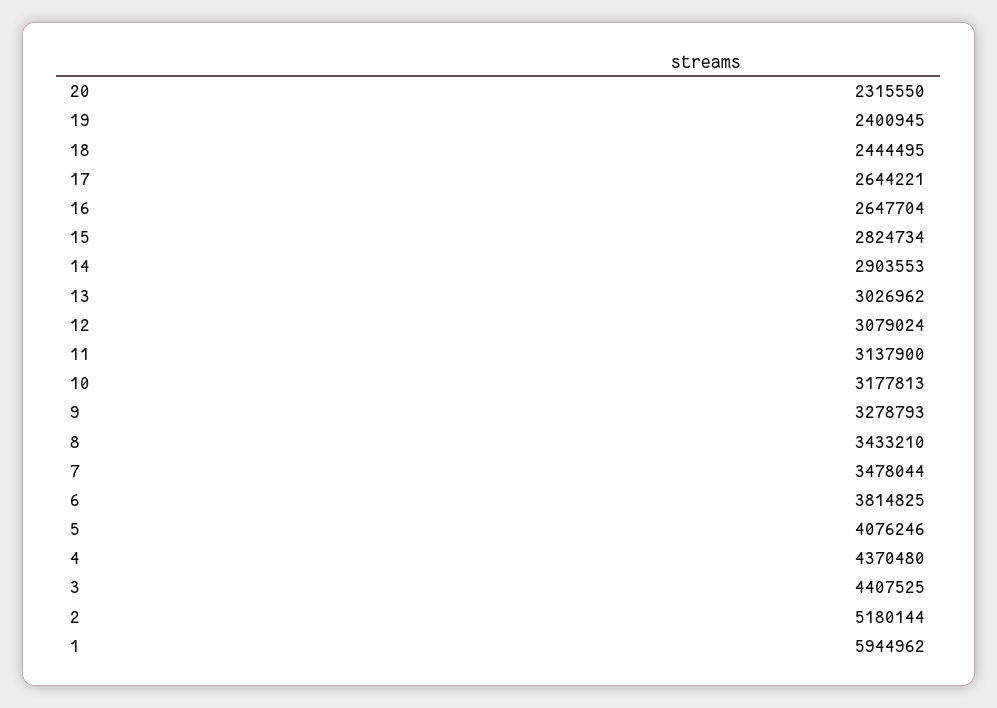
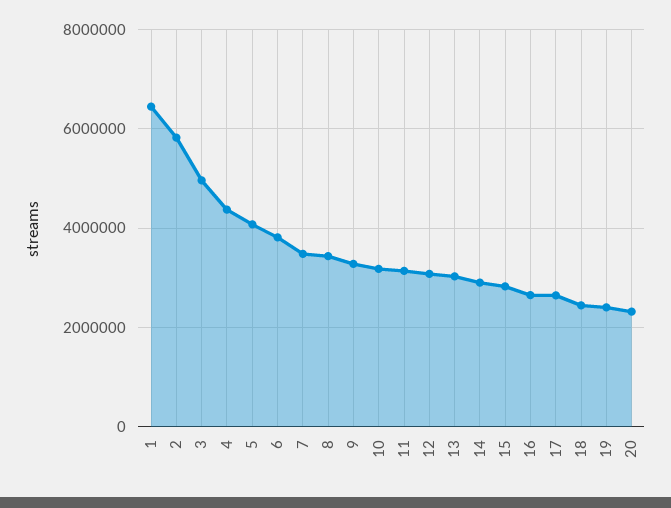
3: 4407525 -> 5000000
2: 5180144 -> 5800000
1: 5944962 -> 6400000

